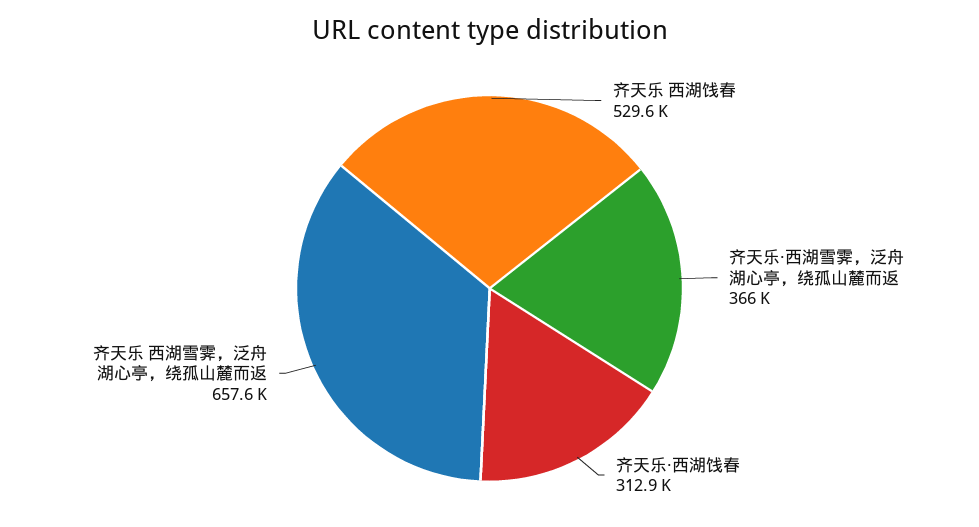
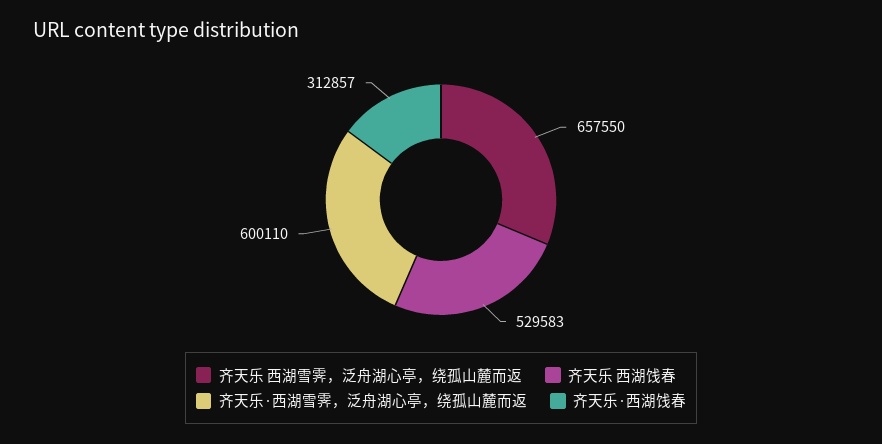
齐天乐·西湖雪霁，泛舟湖心亭，绕孤山麓而返: 366000 -> 600110

